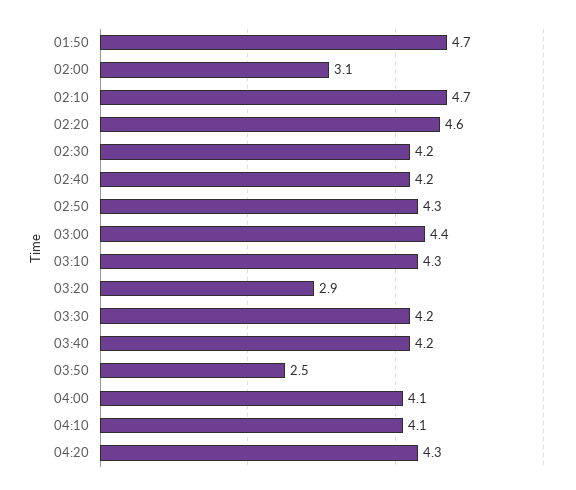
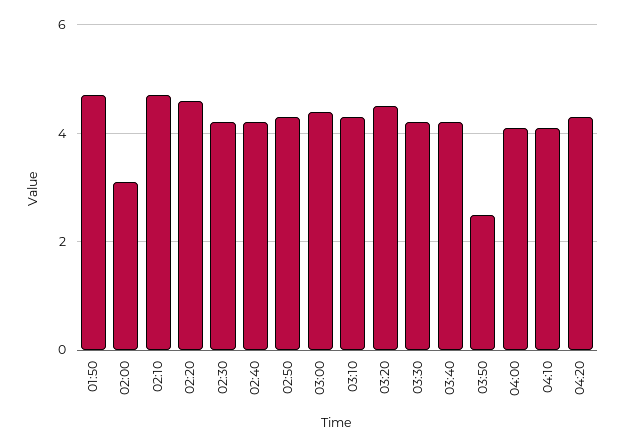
03:20: 2.9 -> 4.5

